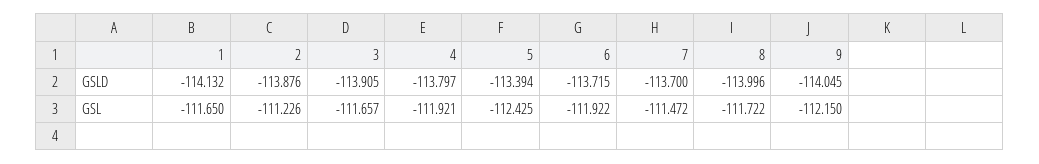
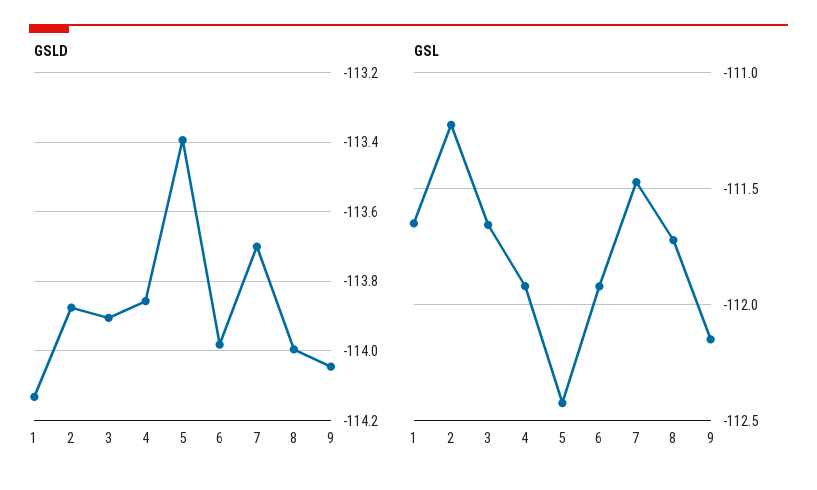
GSLD, 4: -113.797 -> -113.86
GSLD, 6: -113.715 -> -113.98

